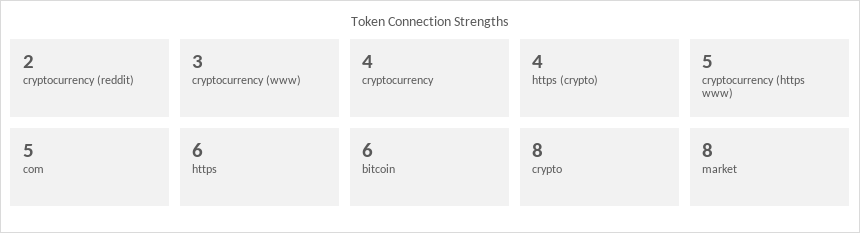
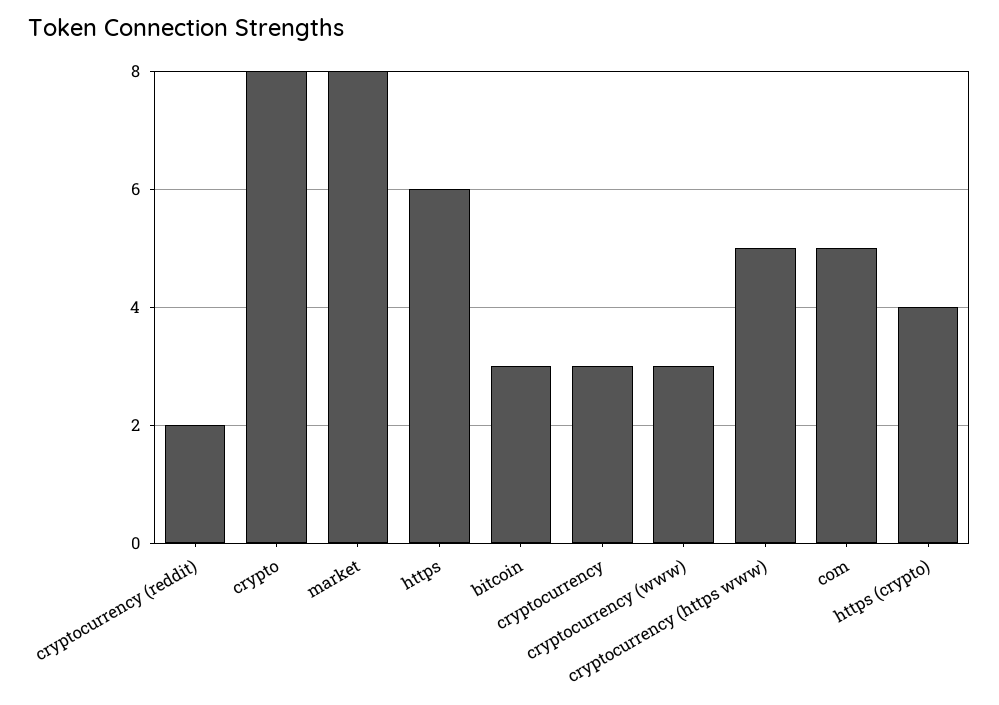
cryptocurrency: 4 -> 3
bitcoin: 6 -> 3

